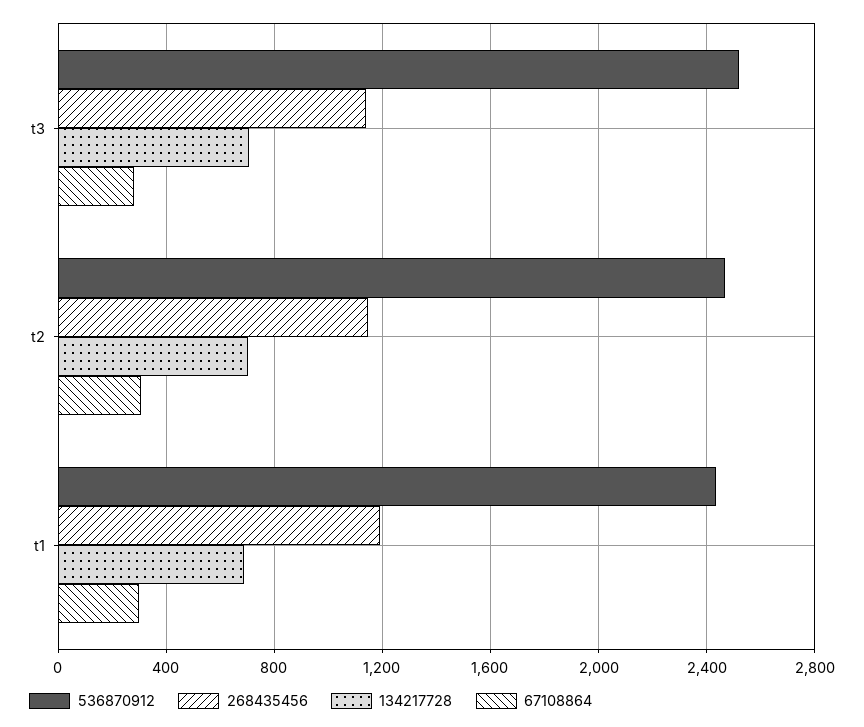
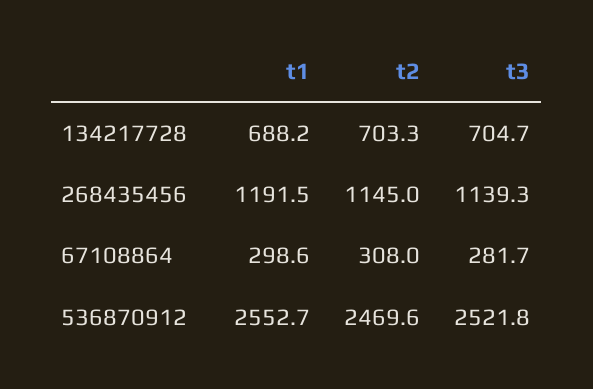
536870912, t1: 2450 -> 2552.7

